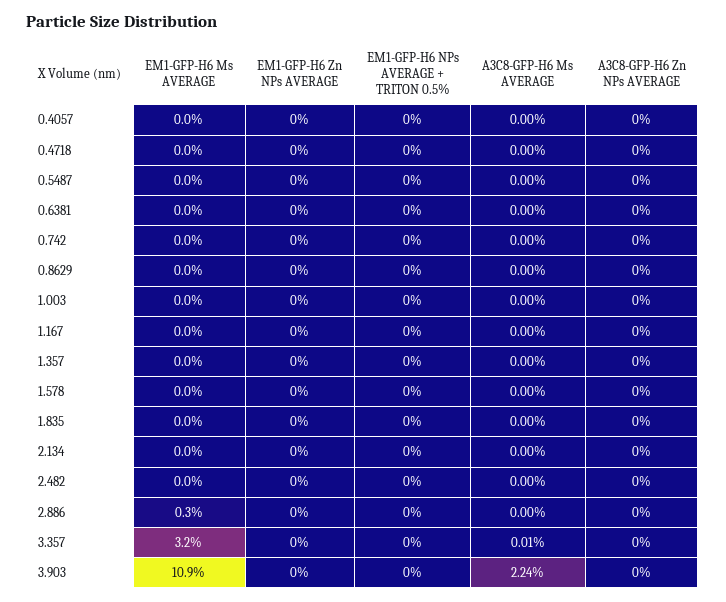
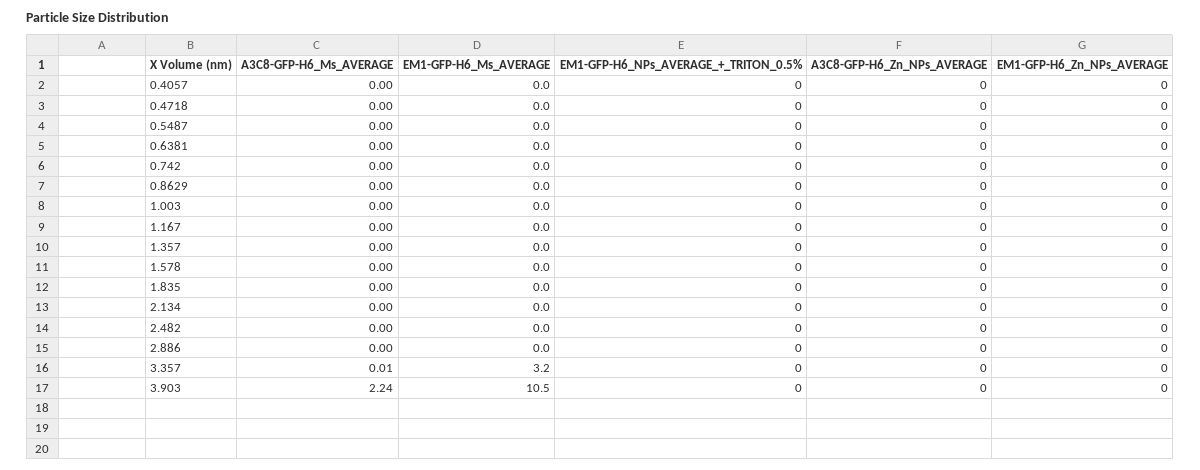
EM1-GFP-H6 Ms AVERAGE, 2.886: 0.3 -> 0
EM1-GFP-H6 Ms AVERAGE, 3.903: 10.9 -> 10.5

